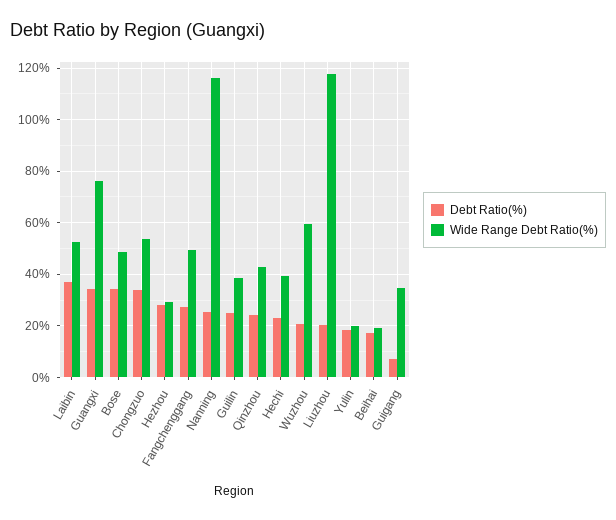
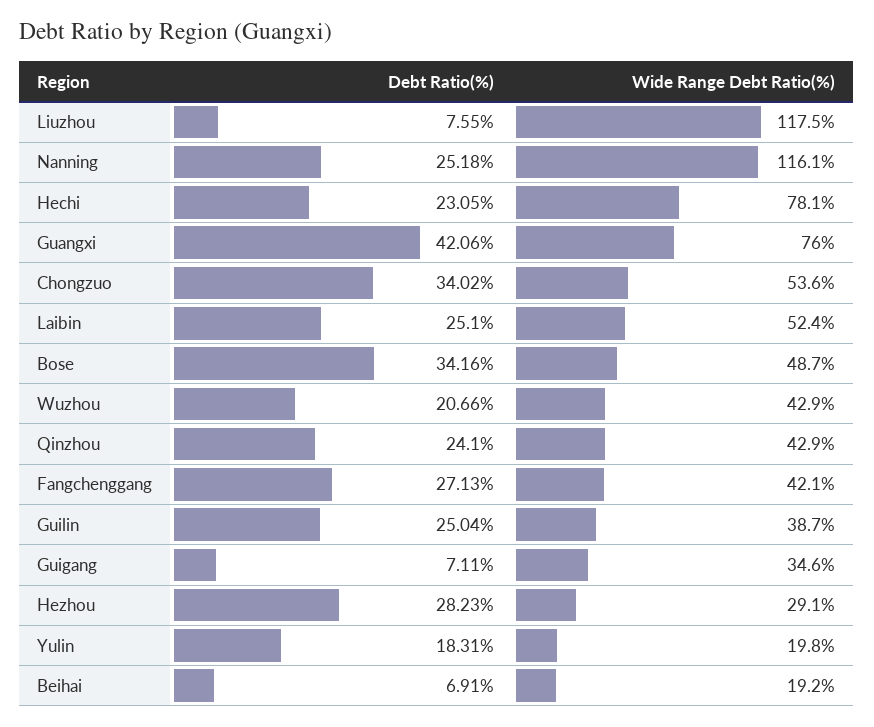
Debt Ratio(%), Laibin: 37.5 -> 25.1
Debt Ratio(%), Guangxi: 35 -> 42.06
Wide Range Debt Ratio(%), Fangchenggang: 50 -> 42.1
Wide Range Debt Ratio(%), Hechi: 40 -> 78.1
Wide Range Debt Ratio(%), Wuzhou: 60 -> 42.9
Debt Ratio(%), Liuzhou: 20 -> 7.55
Debt Ratio(%), Beihai: 17.5 -> 6.91

